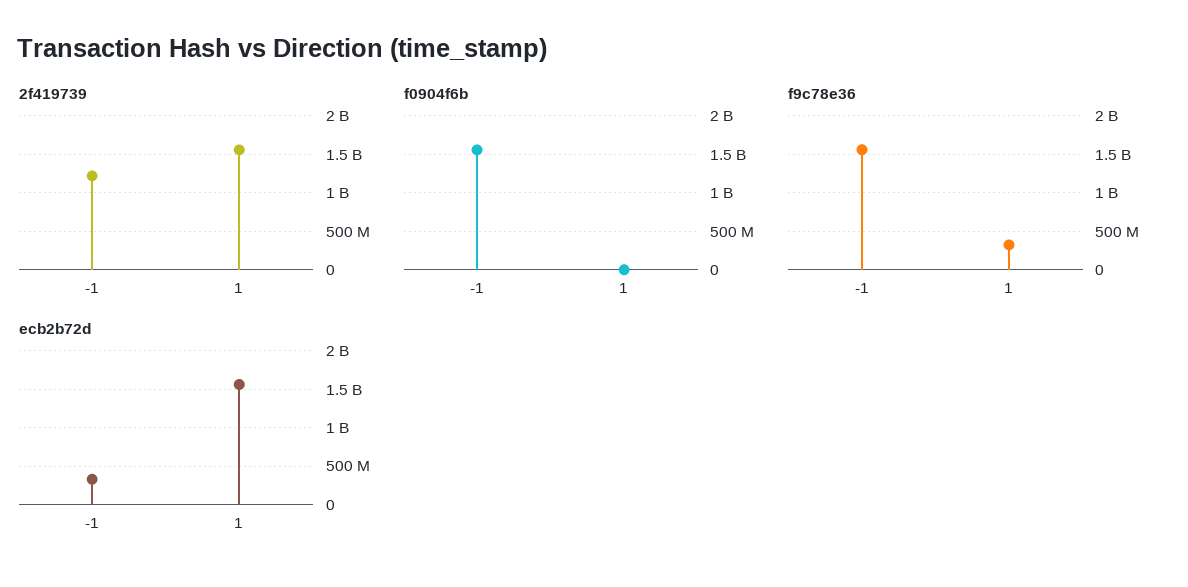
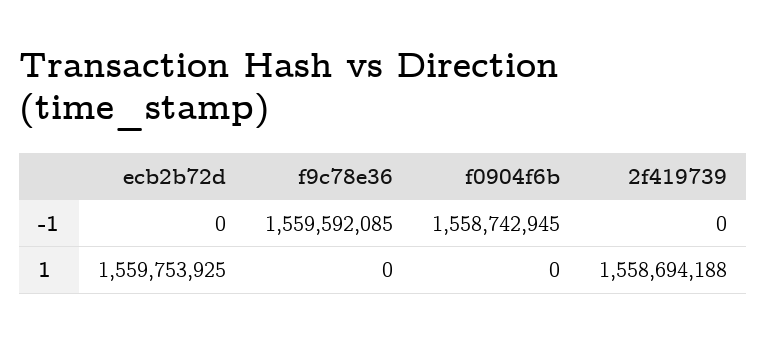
2f419739, -1: 1200000000 -> 0
f9c78e36, 1: 300000000 -> 0
ecb2b72d, -1: 300000000 -> 0

